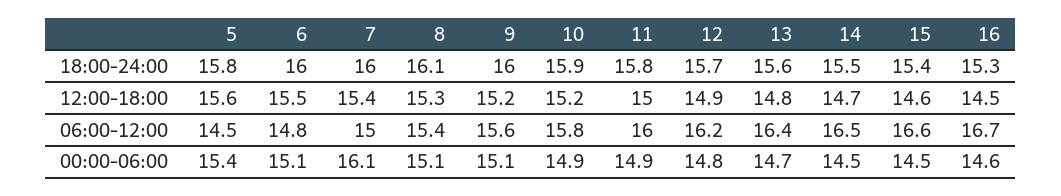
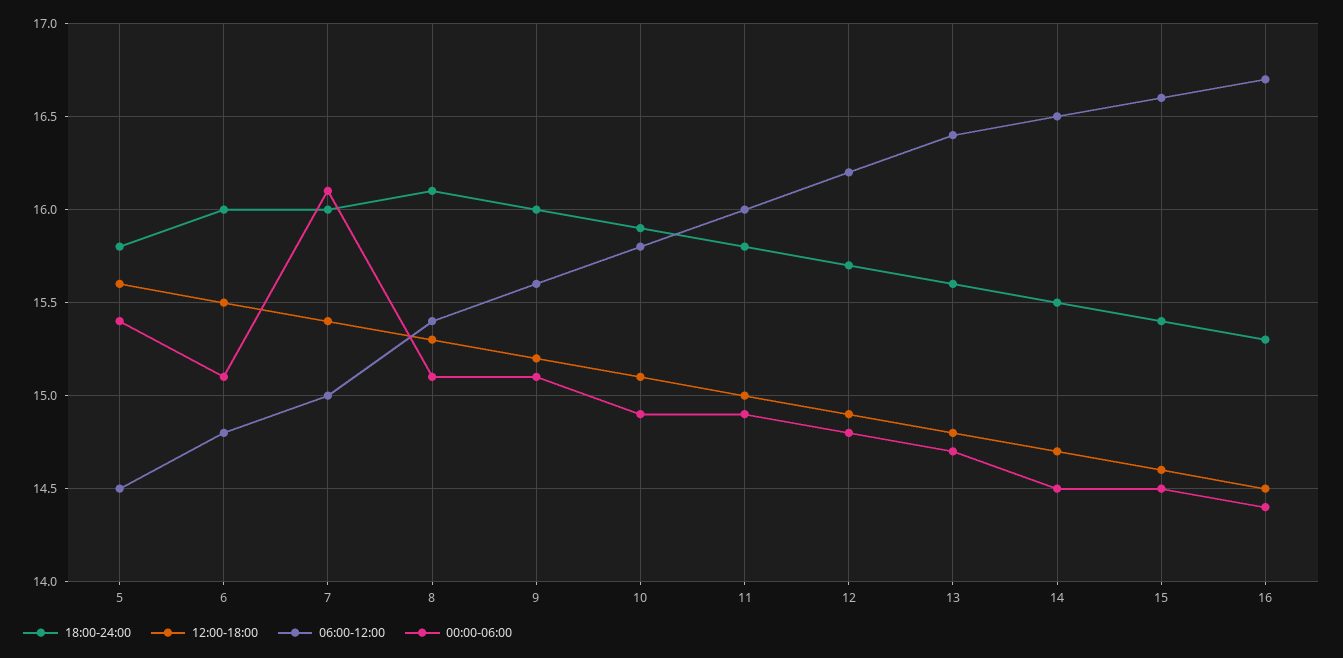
12:00-18:00, 10: 15.2 -> 15.1
00:00-06:00, 16: 14.6 -> 14.4

